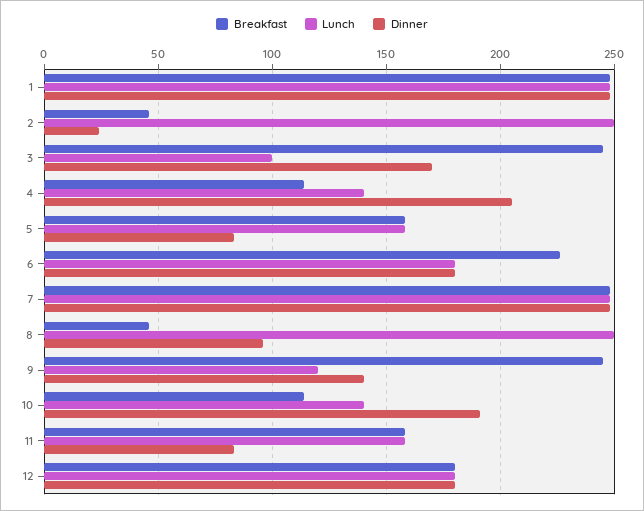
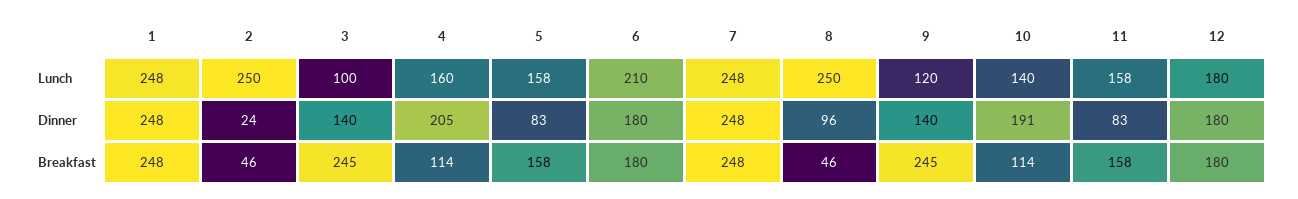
Dinner, 3: 170 -> 140
Lunch, 4: 140 -> 160
Breakfast, 6: 225 -> 180
Lunch, 6: 180 -> 210

